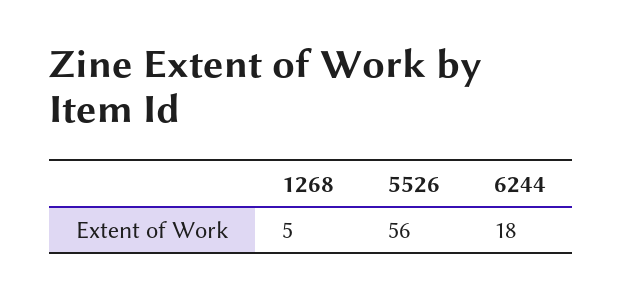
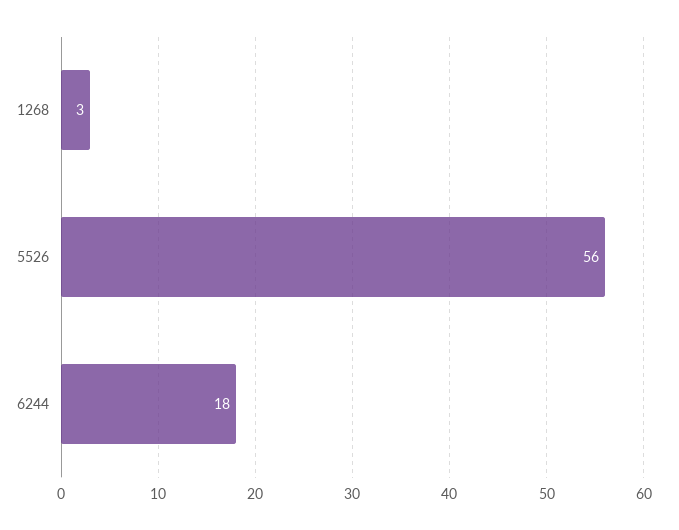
1268: 5 -> 3

